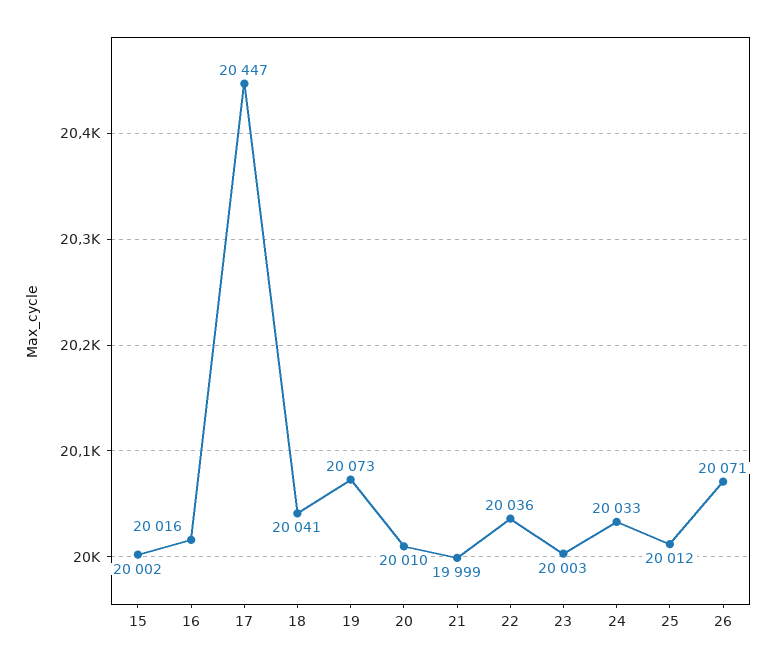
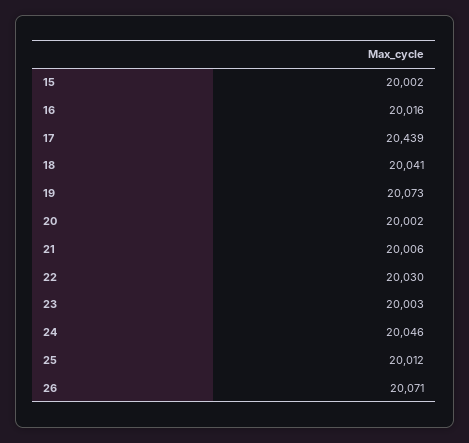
17: 20447 -> 20439
20: 20010 -> 20002
21: 19999 -> 20006
22: 20036 -> 20030
24: 20033 -> 20046

